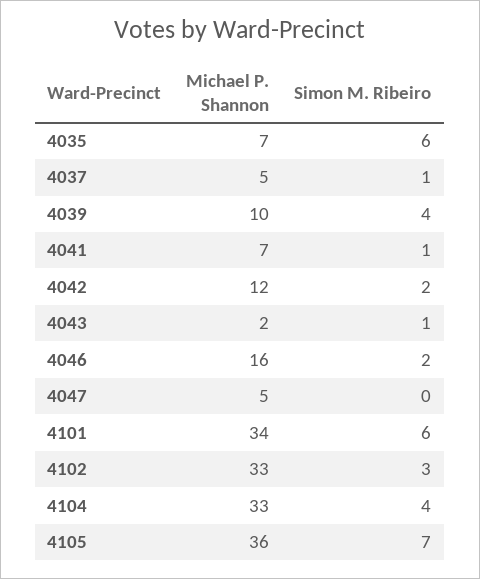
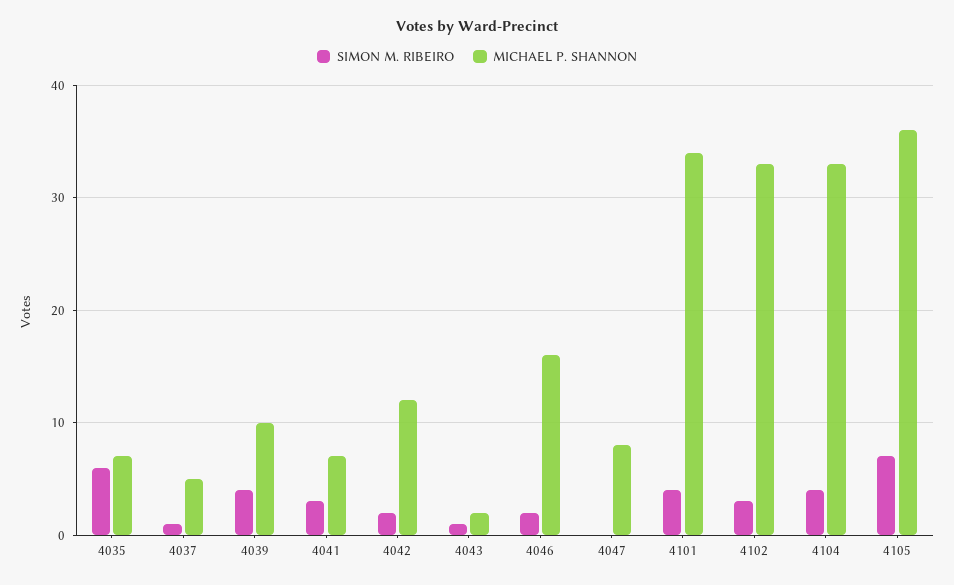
Simon M. Ribeiro, 4041: 1 -> 3
Michael P. Shannon, 4047: 5 -> 8
Simon M. Ribeiro, 4101: 6 -> 4

